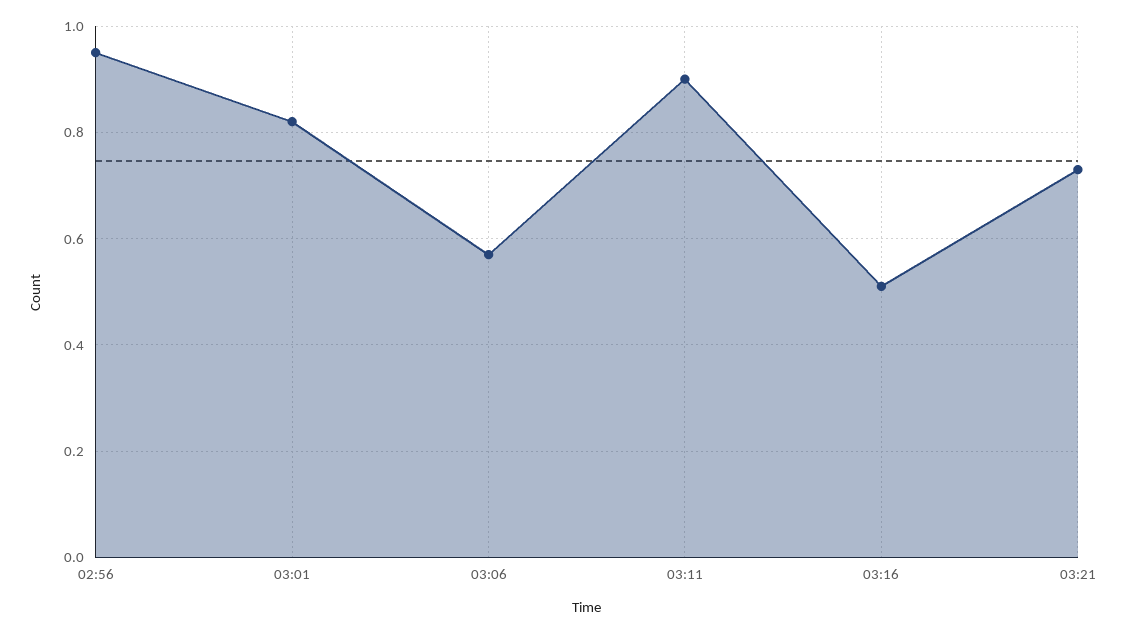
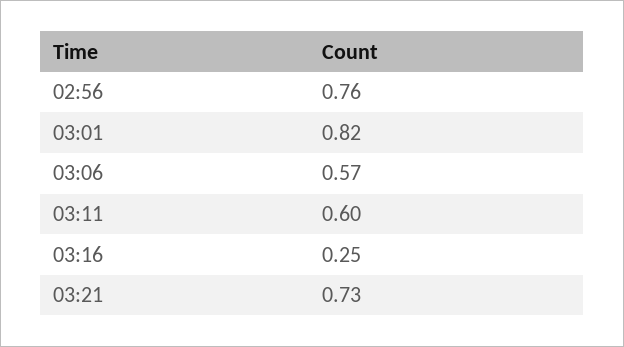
02:56: 0.95 -> 0.76
03:11: 0.9 -> 0.6
03:16: 0.5 -> 0.25

